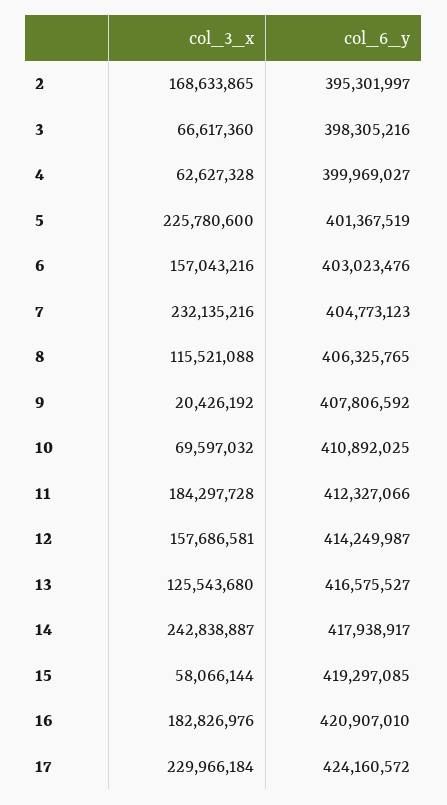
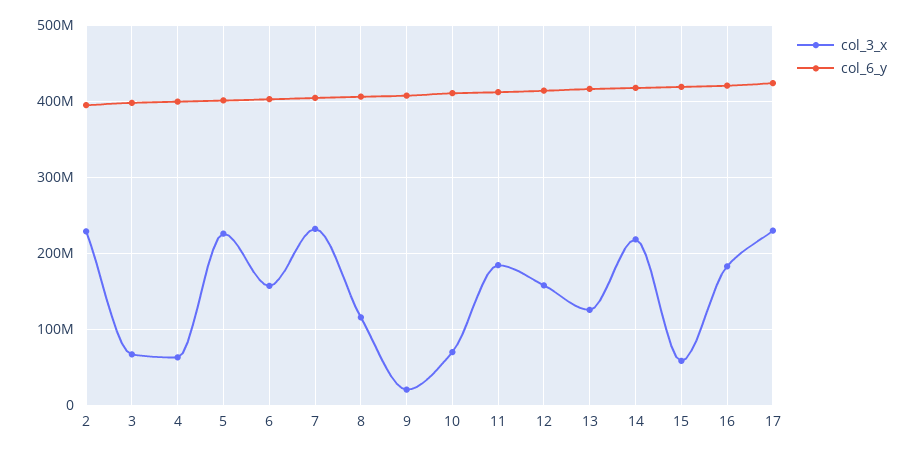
col_3_x, 2: 168633865 -> 230000000
col_3_x, 14: 242838887 -> 220000000

